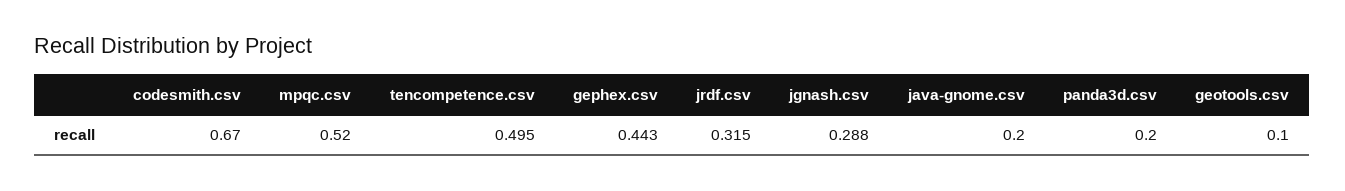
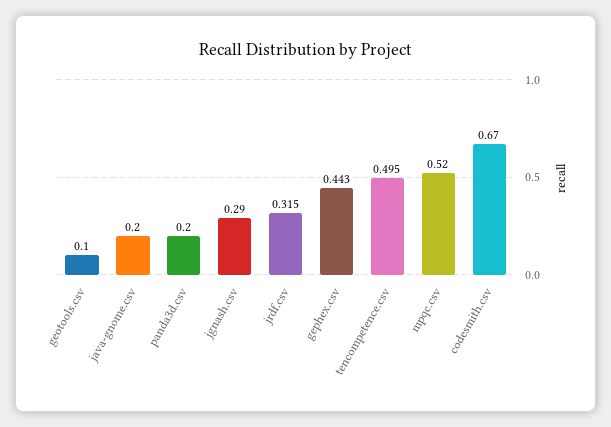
jgnash.csv: 0.288 -> 0.29

